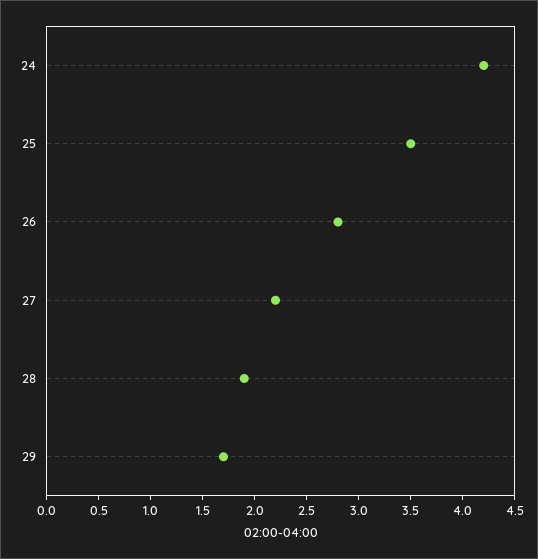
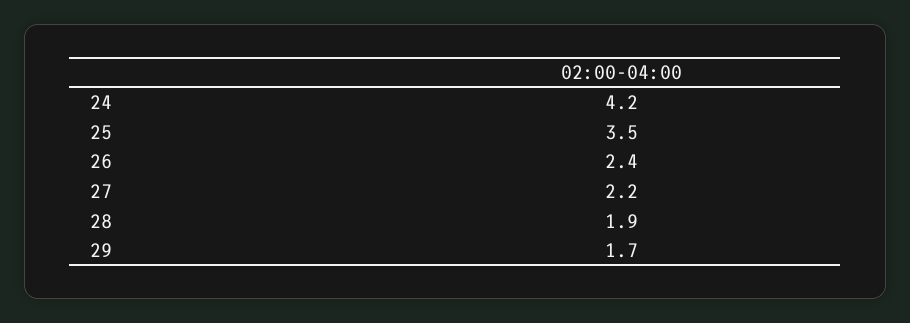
26: 2.8 -> 2.4

